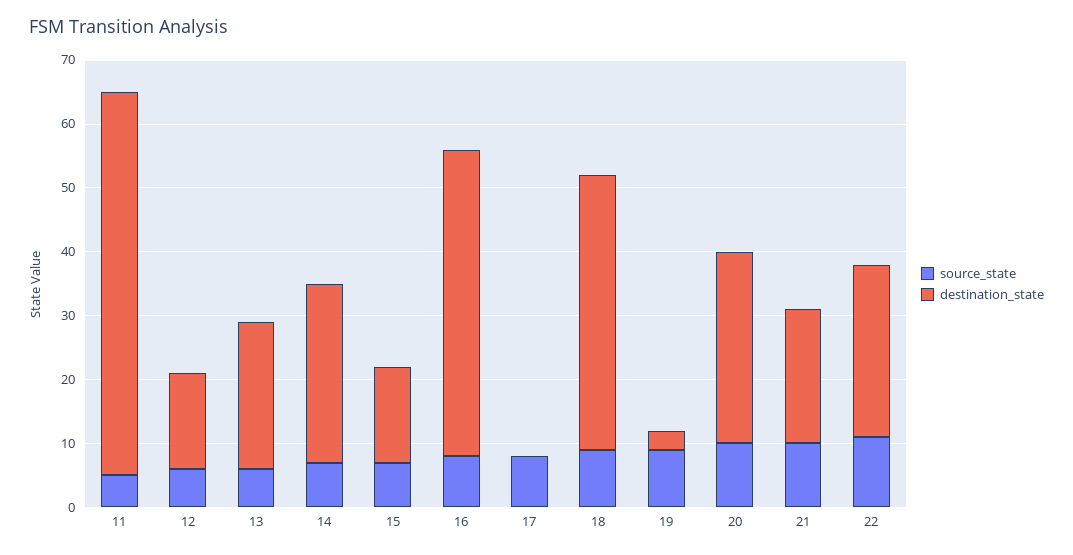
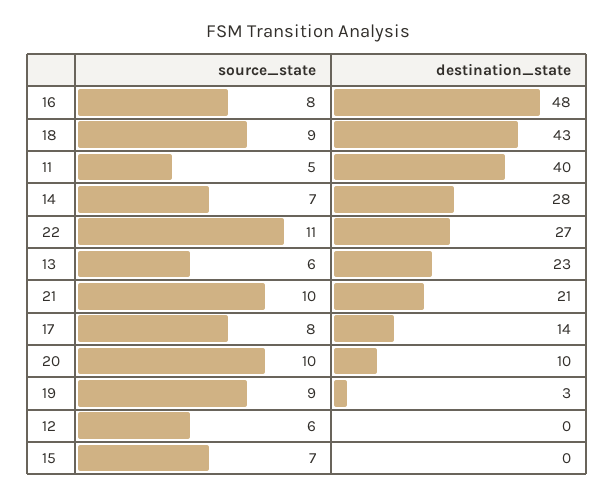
destination_state, 11: 60 -> 40
destination_state, 12: 15 -> 0
destination_state, 15: 15 -> 0
destination_state, 17: 0 -> 14
destination_state, 20: 30 -> 10

